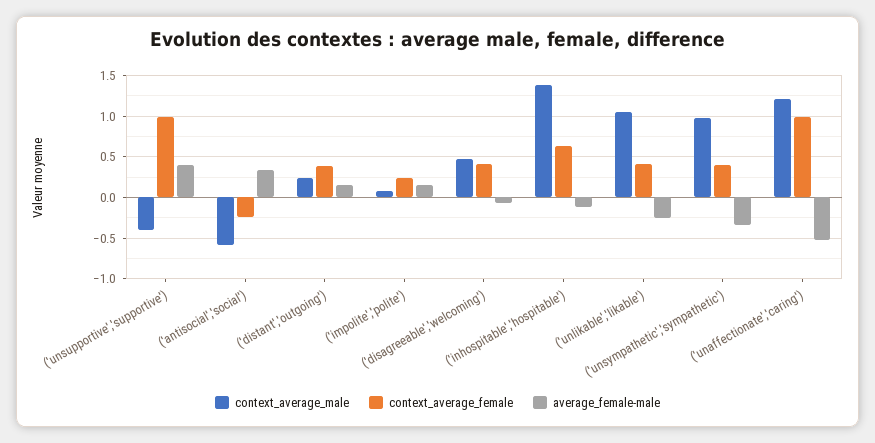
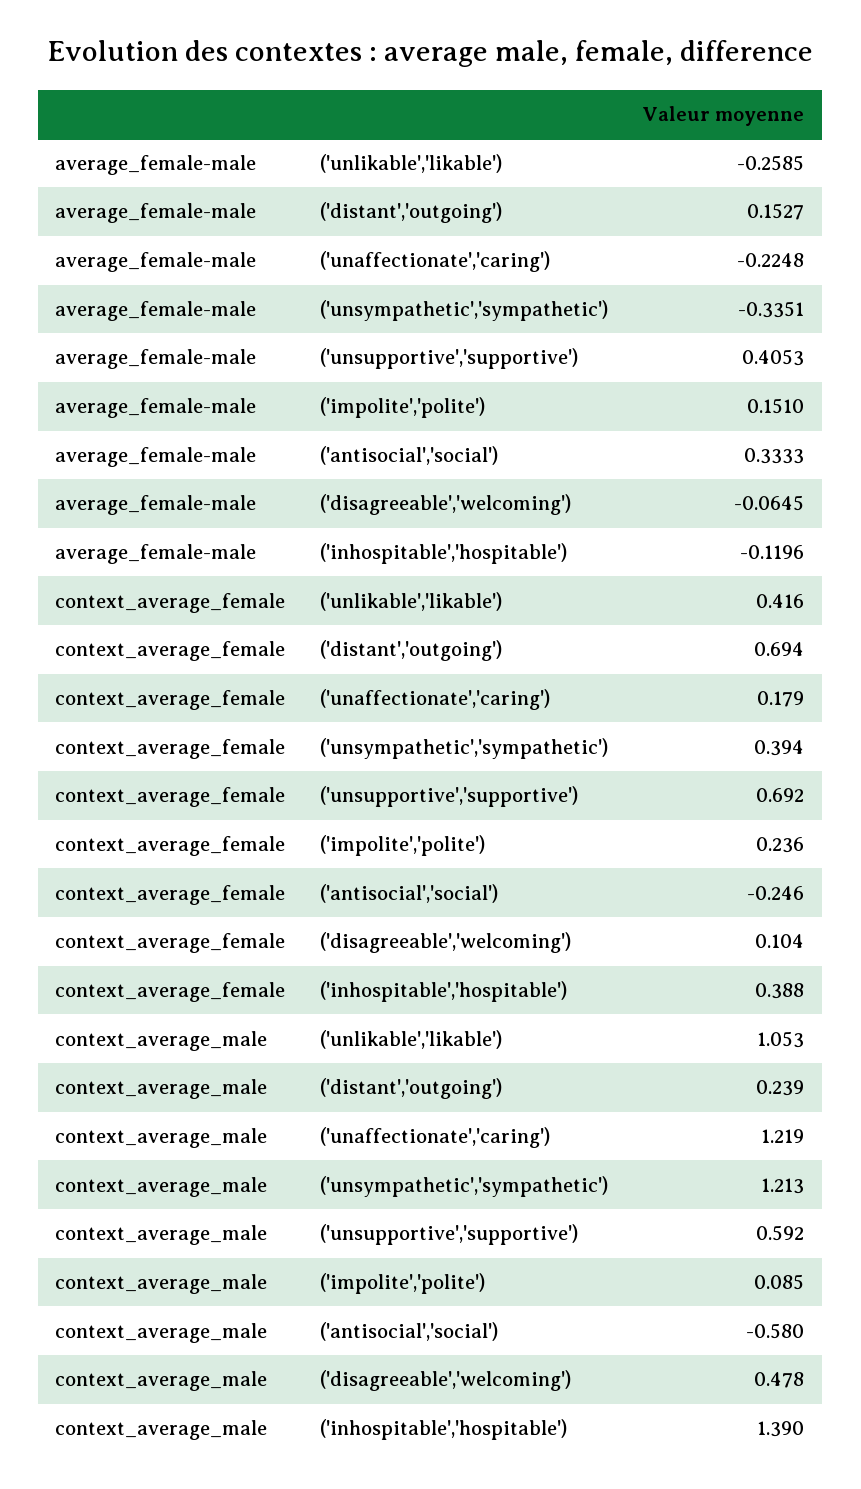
context_average_male, ('unsupportive','supportive'): -0.4 -> 0.592
context_average_female, ('unsupportive','supportive'): 1 -> 0.692
context_average_female, ('distant','outgoing'): 0.4 -> 0.694
context_average_female, ('disagreeable','welcoming'): 0.4 -> 0.104
context_average_female, ('inhospitable','hospitable'): 0.6 -> 0.388
context_average_male, ('unsympathetic','sympathetic'): 1 -> 1.213
context_average_female, ('unaffectionate','caring'): 1 -> 0.179
average_female-male, ('unaffectionate','caring'): -0.5 -> -0.2248

